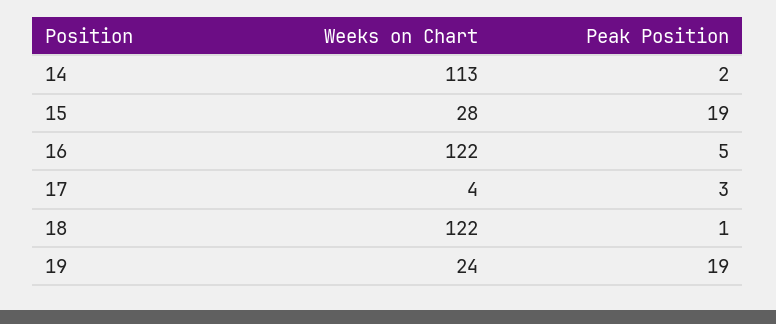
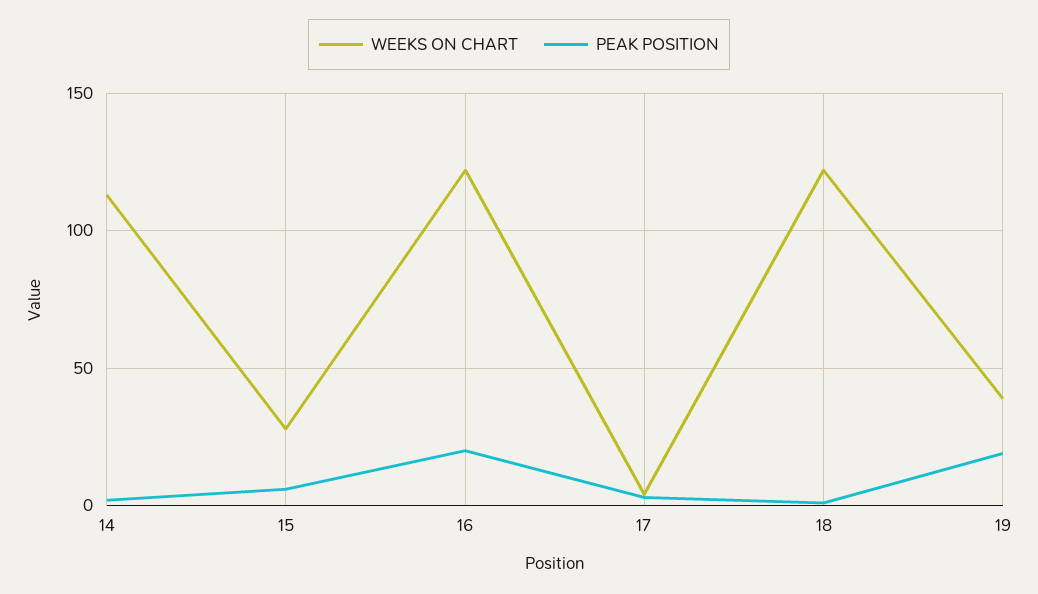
Peak Position, 15: 19 -> 5
Peak Position, 16: 5 -> 20
Weeks on Chart, 19: 24 -> 40

